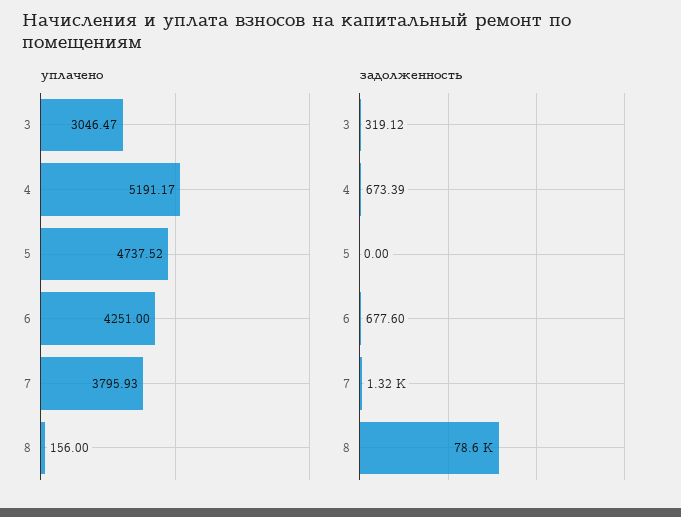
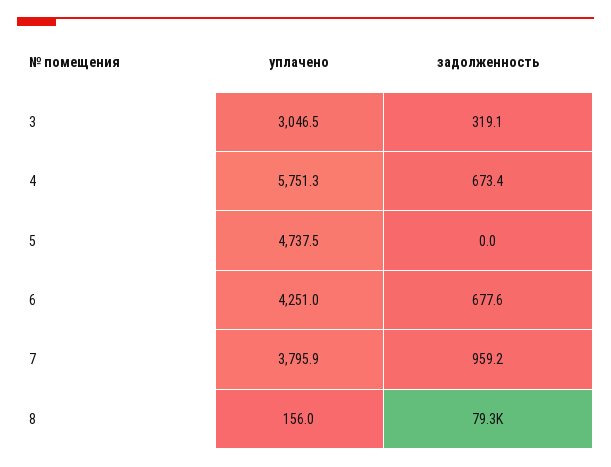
уплачено, 4: 5191.17 -> 5751.3
задолженность, 7: 1320 -> 959.2
задолженность, 8: 78600 -> 79300

